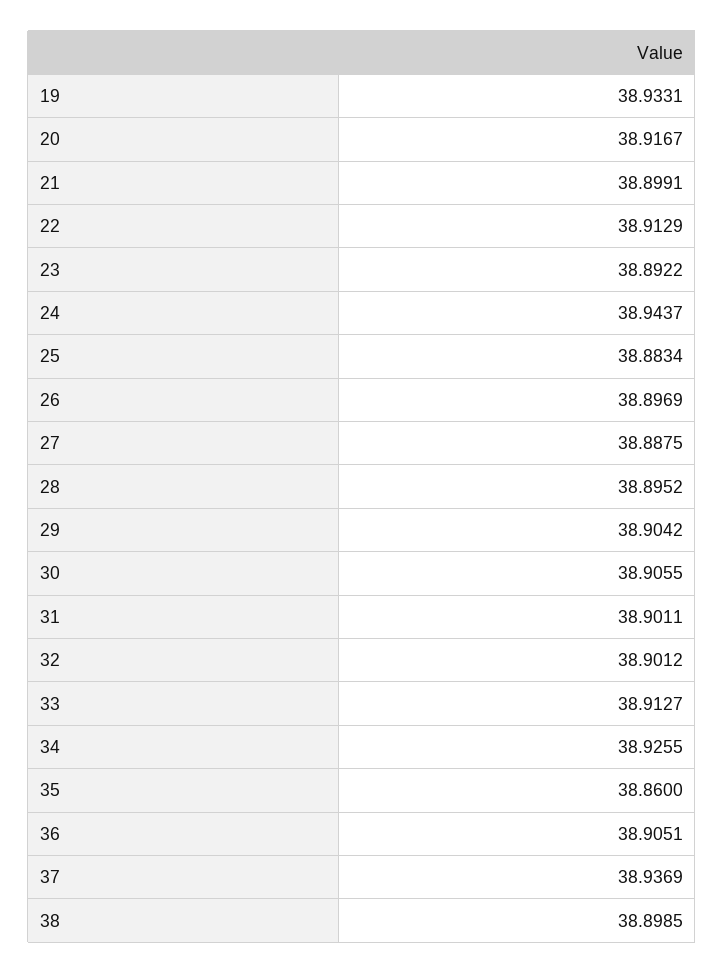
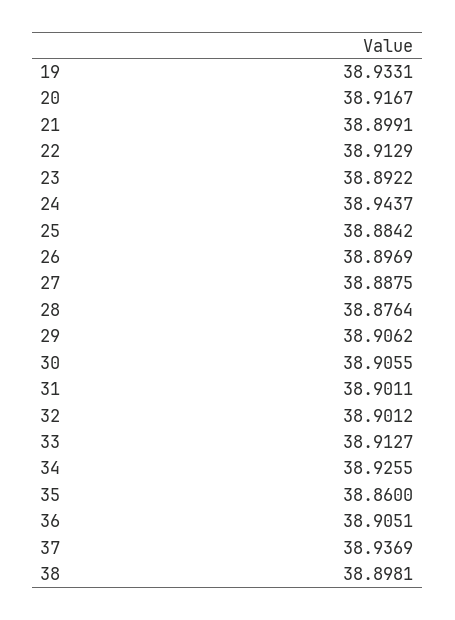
25: 38.8834 -> 38.8842
28: 38.8952 -> 38.8764
29: 38.9042 -> 38.9062
38: 38.8985 -> 38.8981

